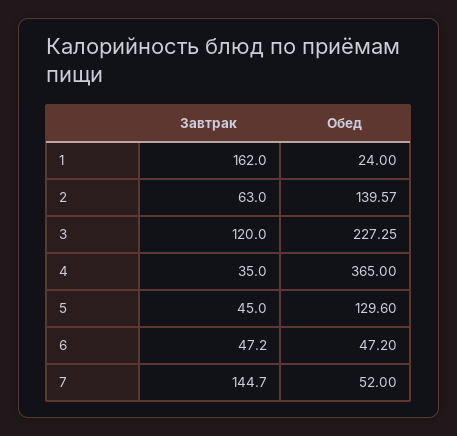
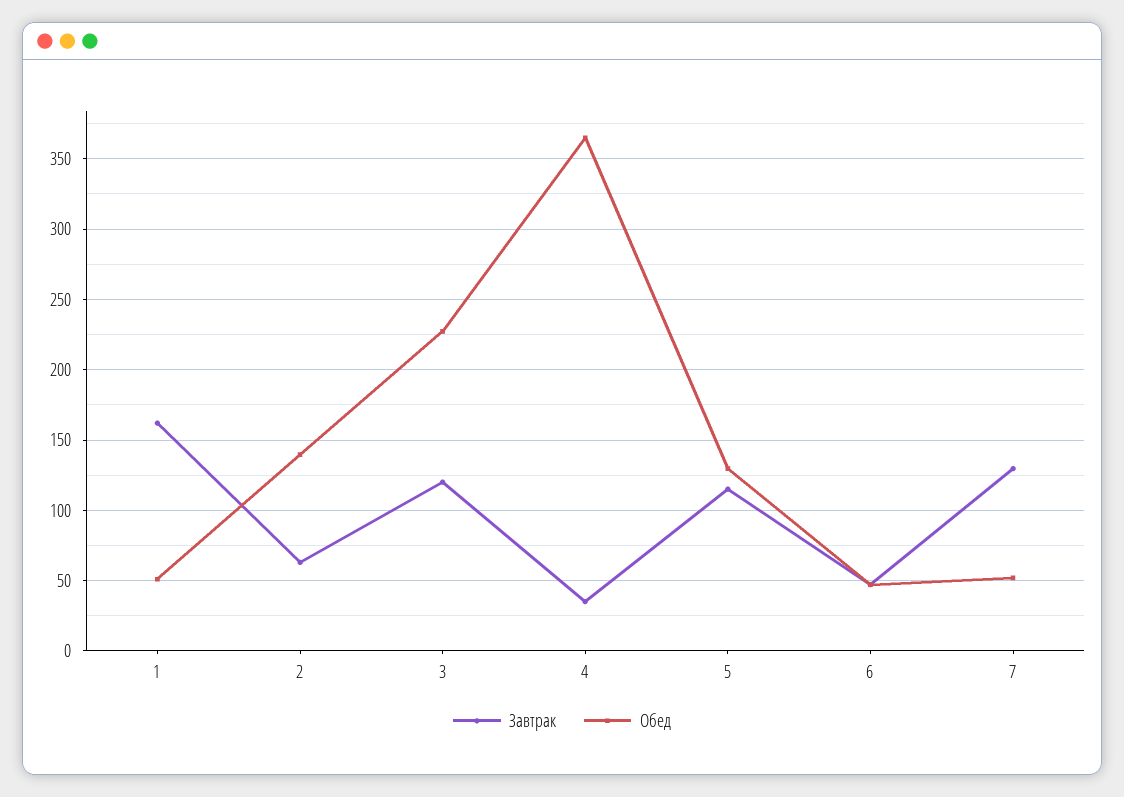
Обед, 1: 24 -> 50
Завтрак, 5: 45 -> 115
Завтрак, 7: 144.7 -> 130

